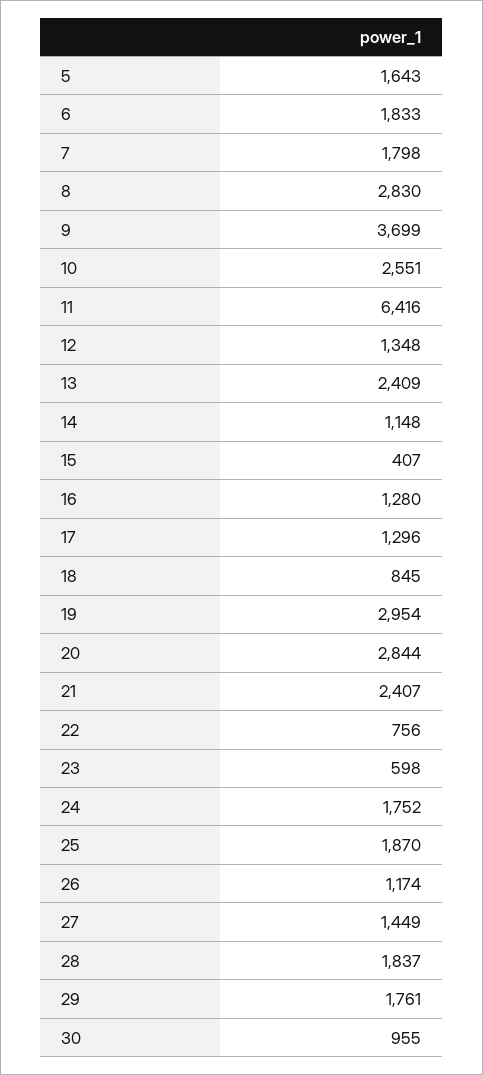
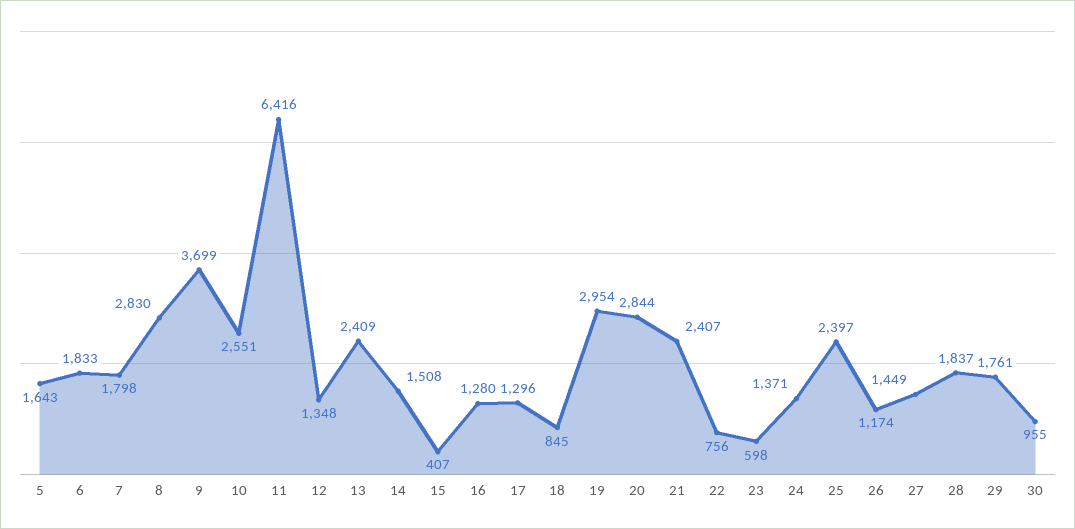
14: 1148 -> 1508
24: 1752 -> 1371
25: 1870 -> 2397

